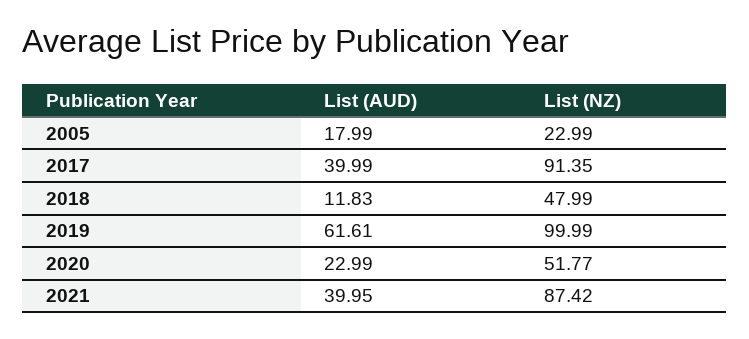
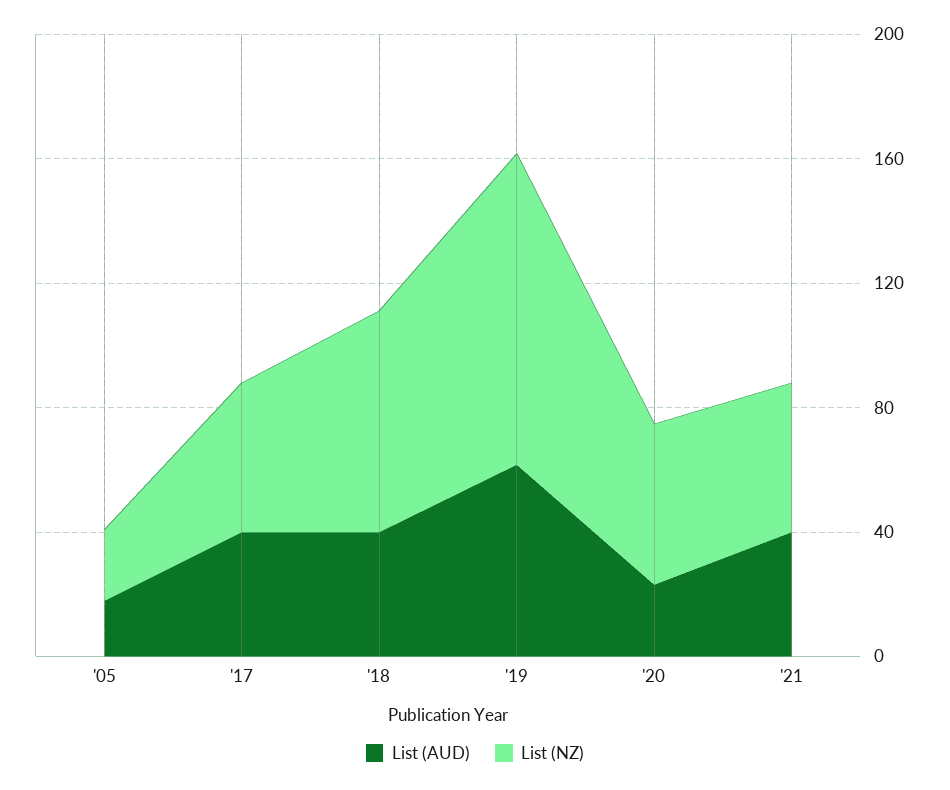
List (NZ), 2017: 91.35 -> 50
List (AUD), 2018: 11.83 -> 40
List (NZ), 2018: 47.99 -> 70
List (NZ), 2021: 87.42 -> 50

